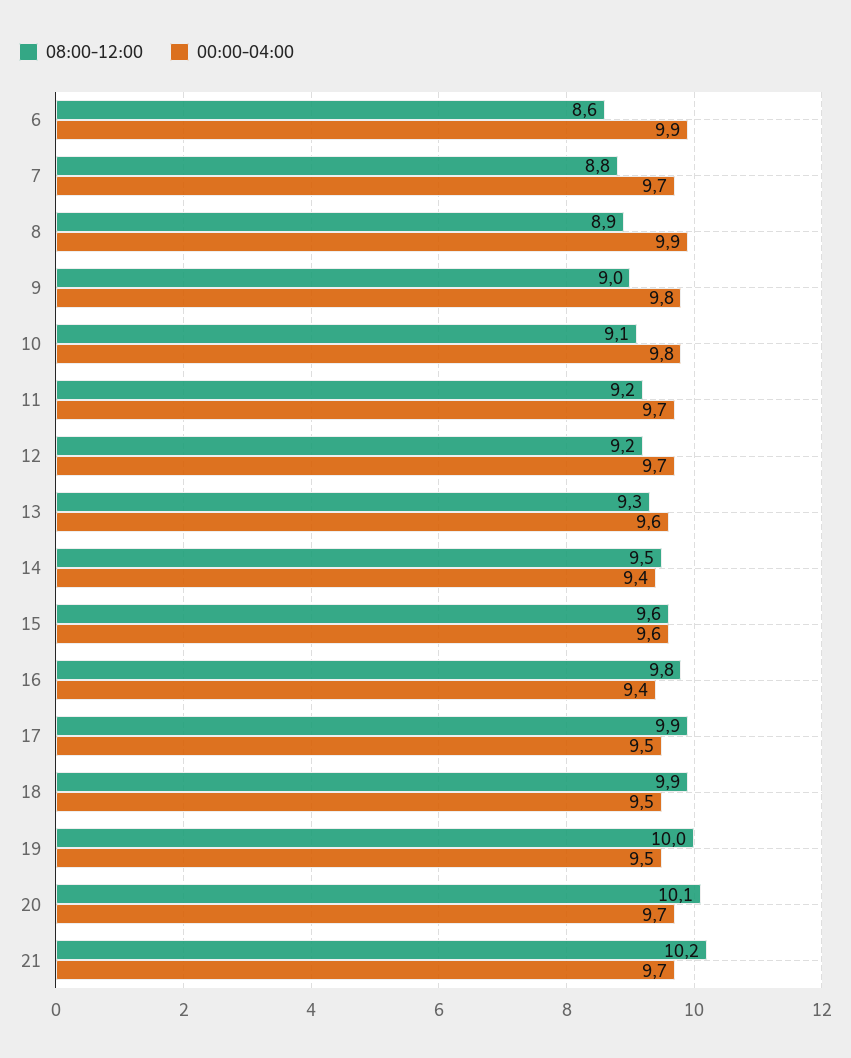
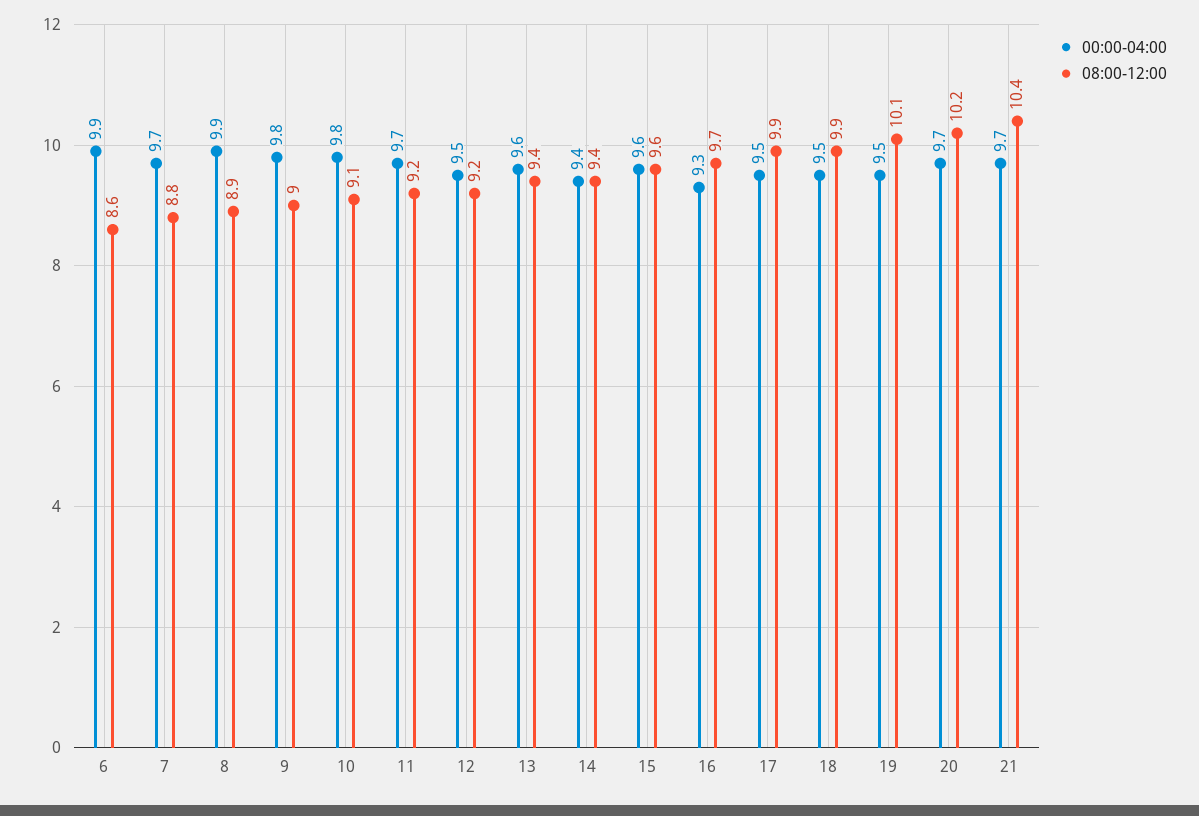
00:00-04:00, 12: 9.7 -> 9.5
08:00-12:00, 13: 9.3 -> 9.4
08:00-12:00, 14: 9.5 -> 9.4
08:00-12:00, 16: 9.8 -> 9.7
00:00-04:00, 16: 9.4 -> 9.3
08:00-12:00, 19: 10 -> 10.1
08:00-12:00, 20: 10.1 -> 10.2
08:00-12:00, 21: 10.2 -> 10.4

